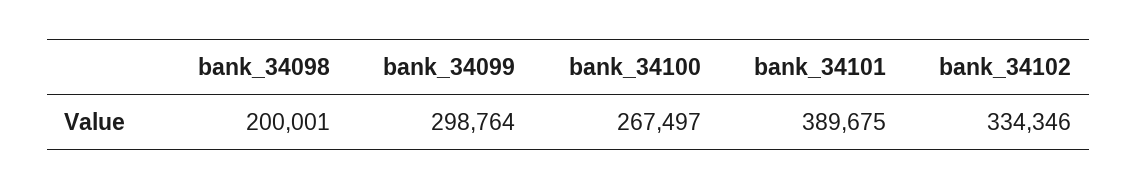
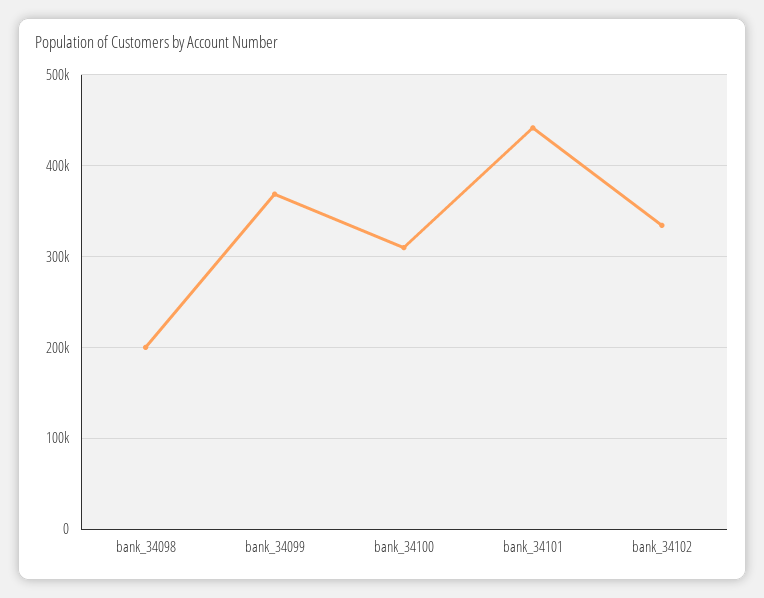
bank_34099: 298764 -> 370000
bank_34100: 267497 -> 310000
bank_34101: 389675 -> 440000

